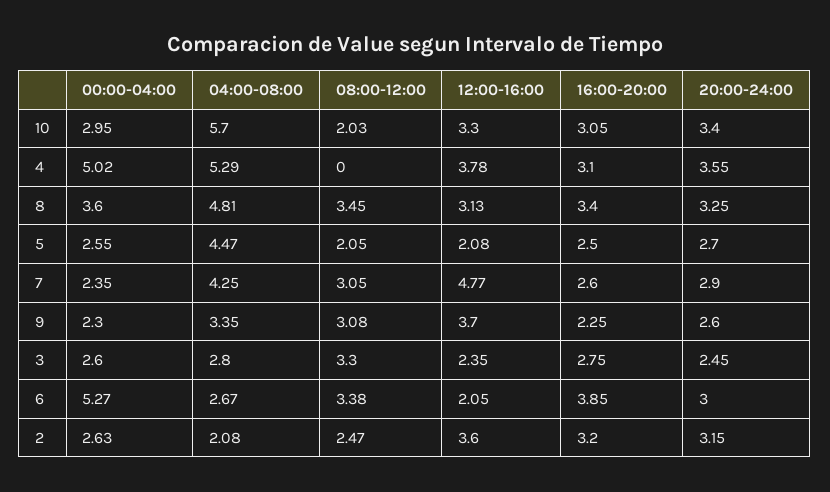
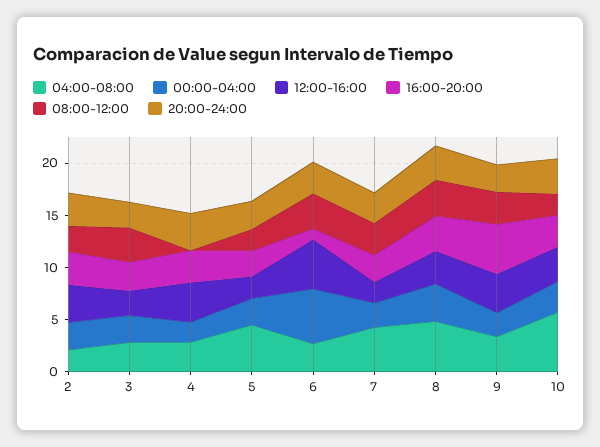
00:00-04:00, 4: 5.02 -> 2
04:00-08:00, 4: 5.29 -> 3
12:00-16:00, 7: 4.77 -> 2
16:00-20:00, 9: 2.25 -> 5
12:00-16:00, 6: 2.05 -> 5
16:00-20:00, 6: 3.85 -> 1

